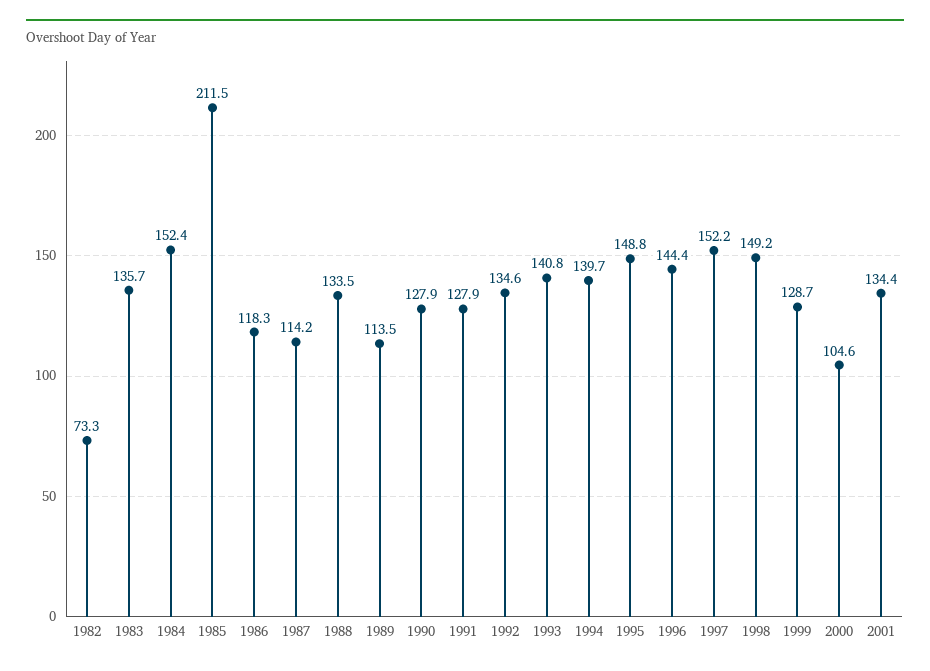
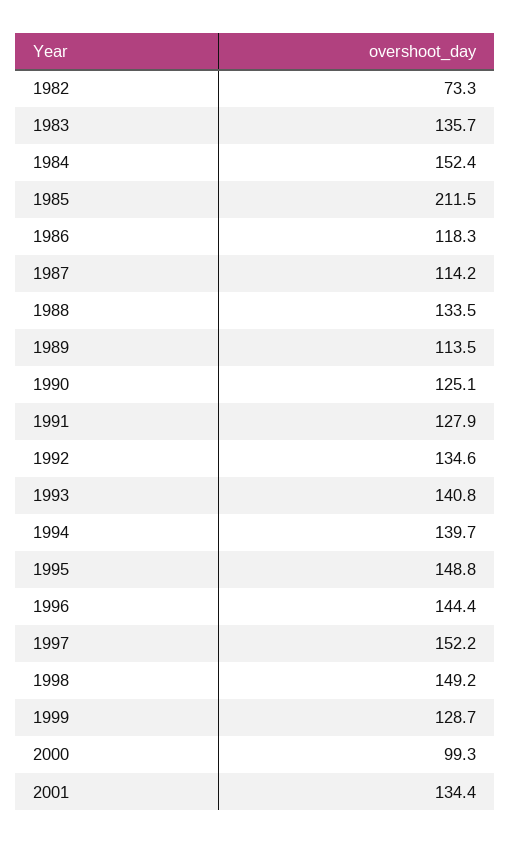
1990: 127.9 -> 125.1
2000: 104.6 -> 99.3

